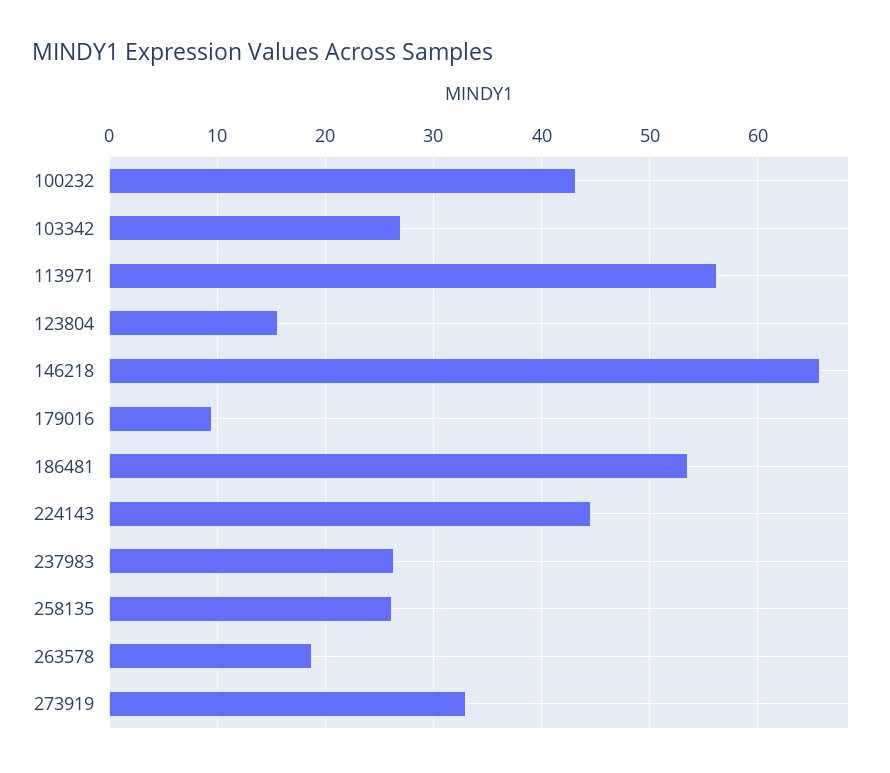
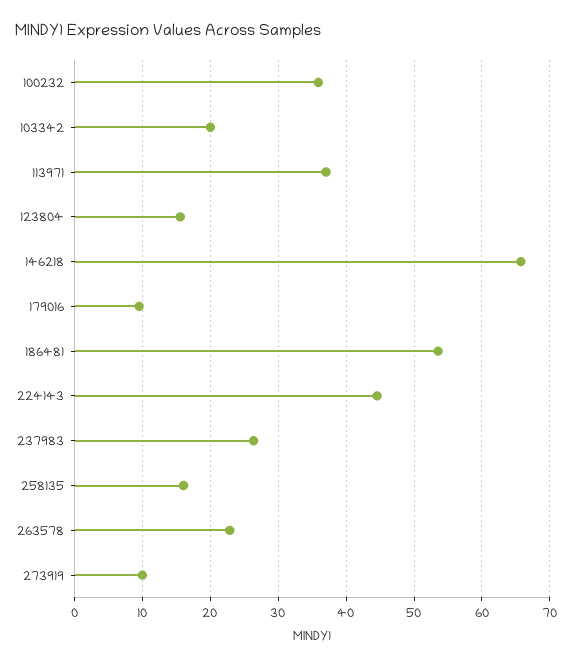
100232: 43 -> 36
103342: 27 -> 20
113971: 56 -> 37
258135: 26 -> 16
263578: 19 -> 23
273919: 33 -> 10

